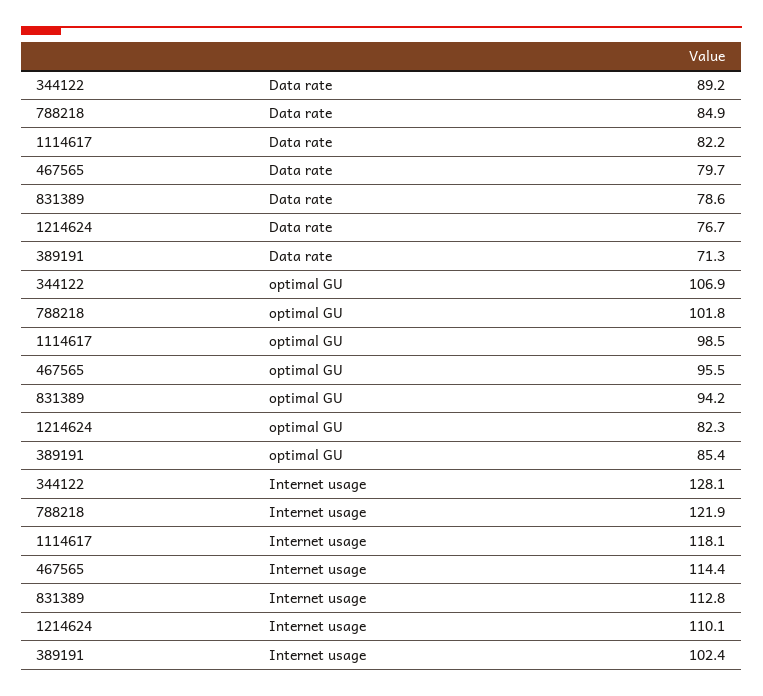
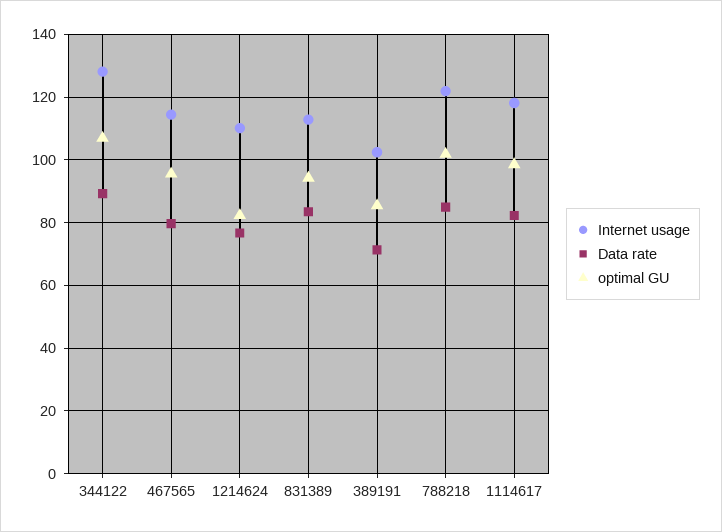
Data rate, 831389: 78.6 -> 84

